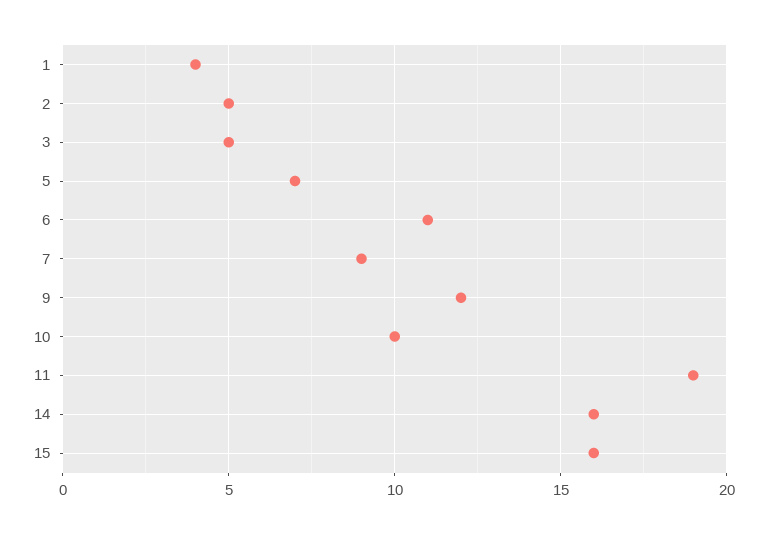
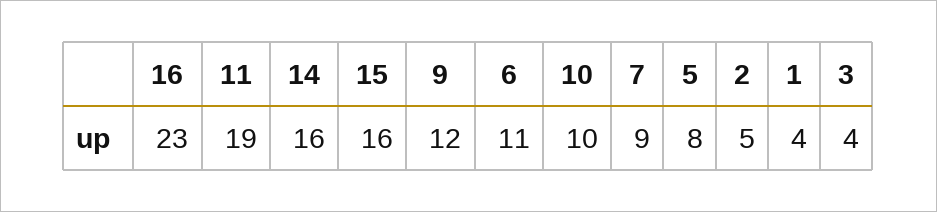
3: 5 -> 4
5: 7 -> 8
16: none -> 23

